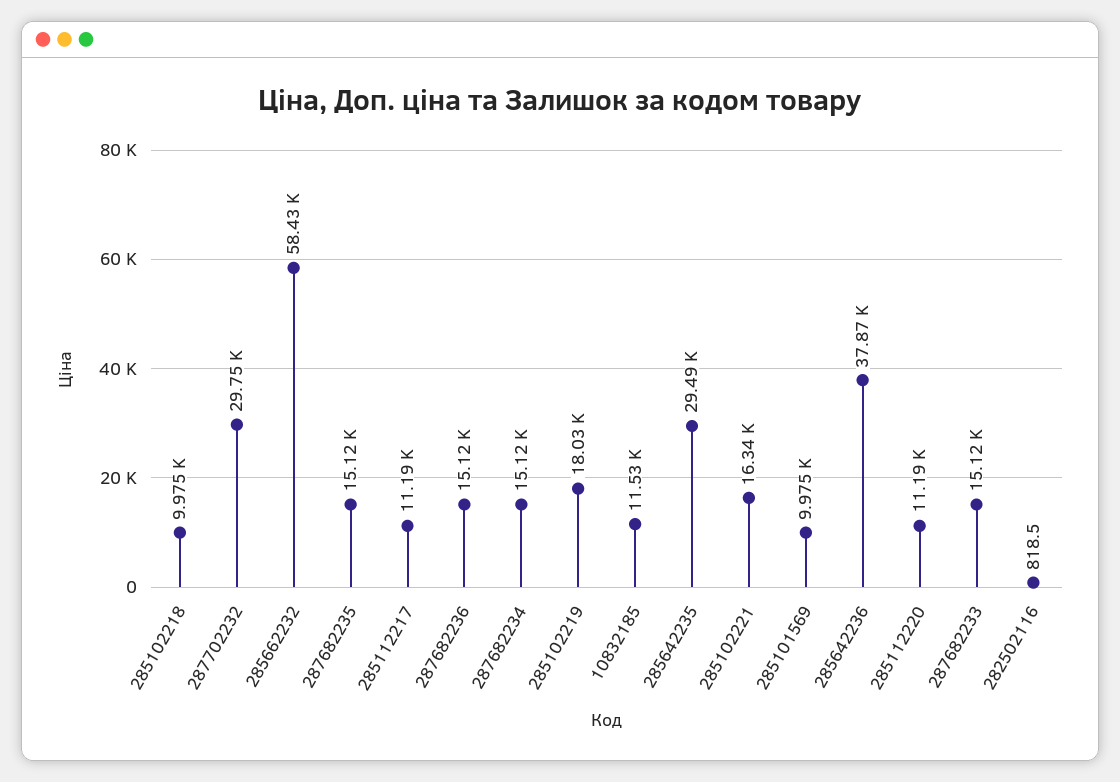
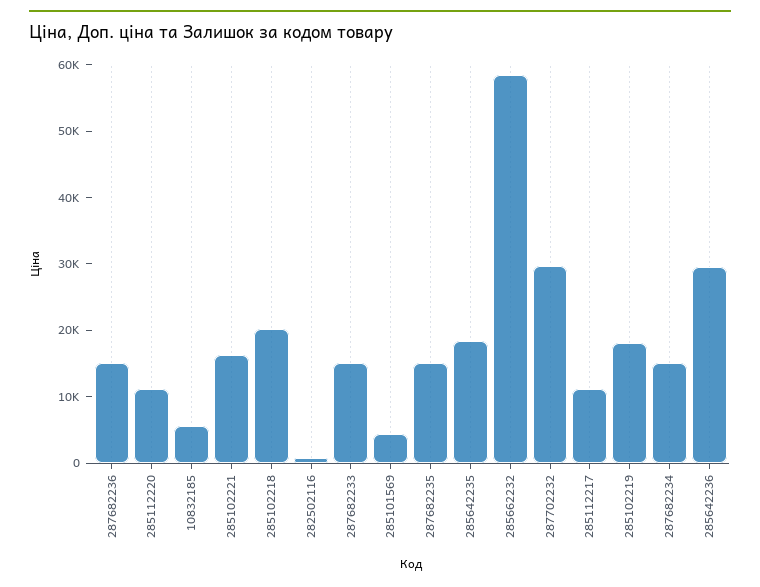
285102218: 9975 -> 20000
10832185: 11530 -> 6000
285642235: 29490 -> 18000
285101569: 9975 -> 4000
285642236: 37870 -> 30000

